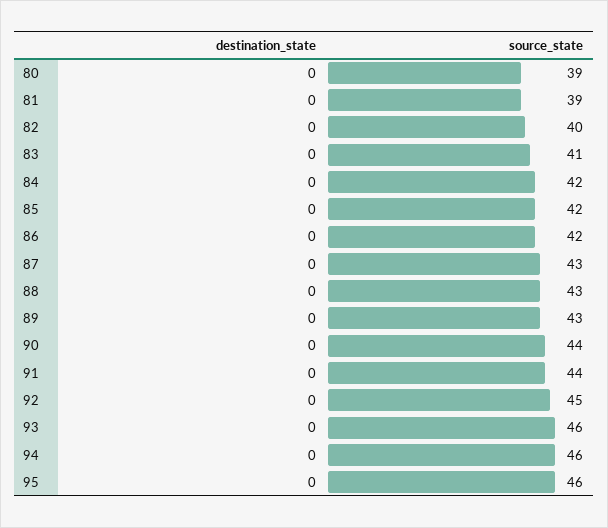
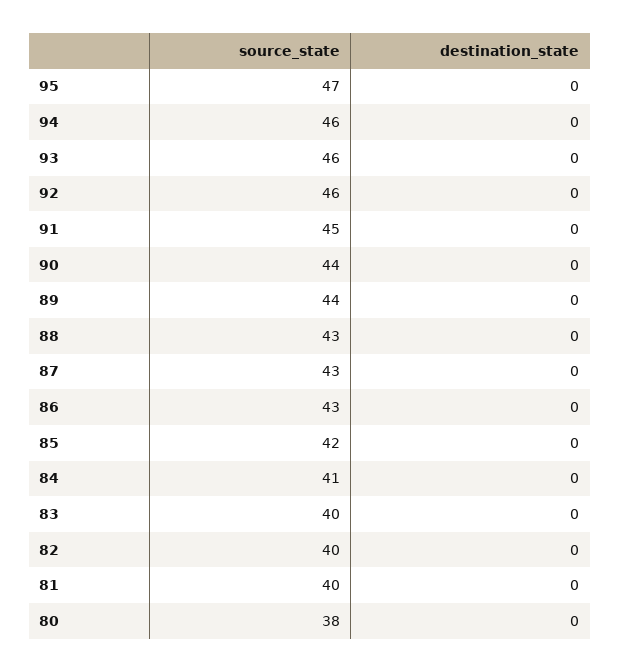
source_state, 80: 39 -> 38
source_state, 81: 39 -> 40
source_state, 83: 41 -> 40
source_state, 84: 42 -> 41
source_state, 86: 42 -> 43
source_state, 89: 43 -> 44
source_state, 91: 44 -> 45
source_state, 92: 45 -> 46
source_state, 95: 46 -> 47

